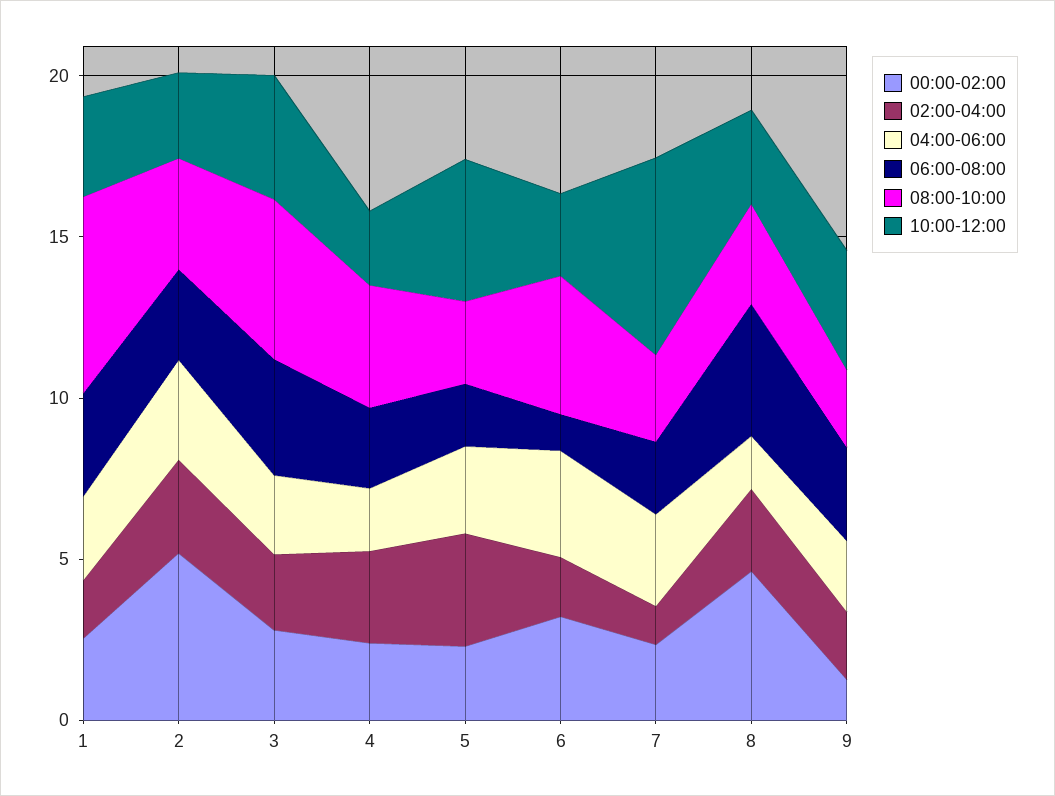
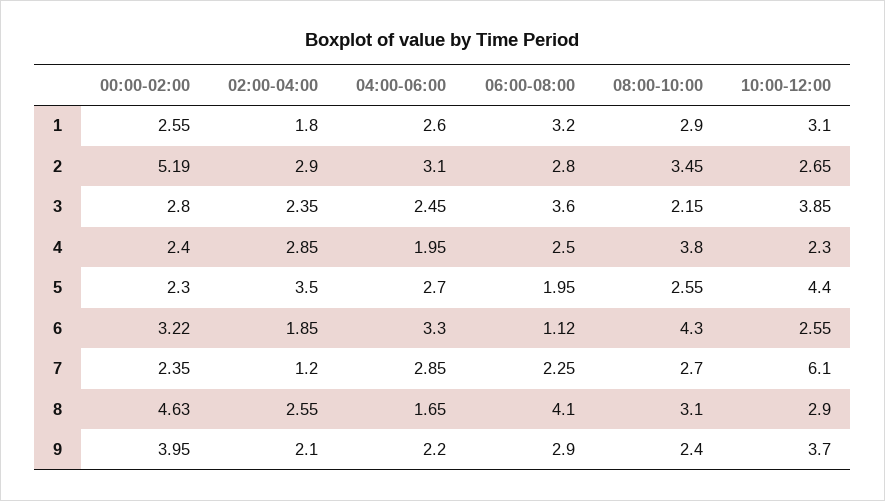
08:00-10:00, 1: 6 -> 2.9
08:00-10:00, 3: 5 -> 2.15
00:00-02:00, 9: 1 -> 3.95

